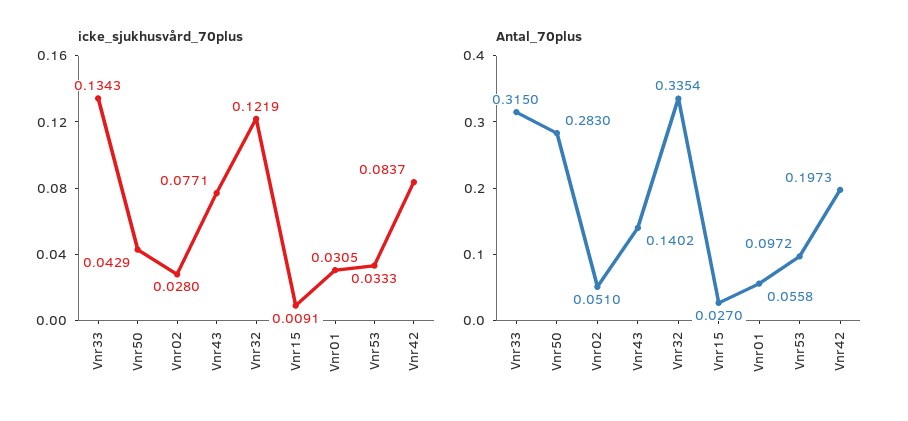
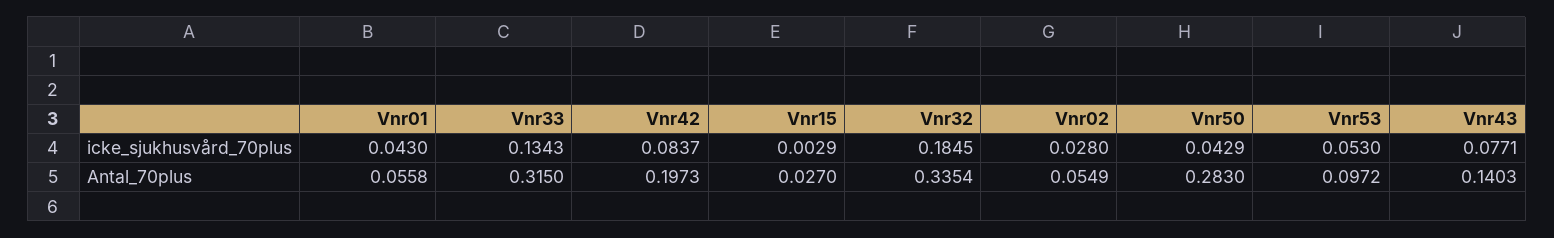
icke_sjukhusvård_70plus, Vnr32: 0.1219 -> 0.1845
icke_sjukhusvård_70plus, Vnr15: 0.0091 -> 0.0029
icke_sjukhusvård_70plus, Vnr01: 0.0305 -> 0.043
icke_sjukhusvård_70plus, Vnr53: 0.0333 -> 0.053
Antal_70plus, Vnr02: 0.051 -> 0.0549
Antal_70plus, Vnr43: 0.1402 -> 0.1403

